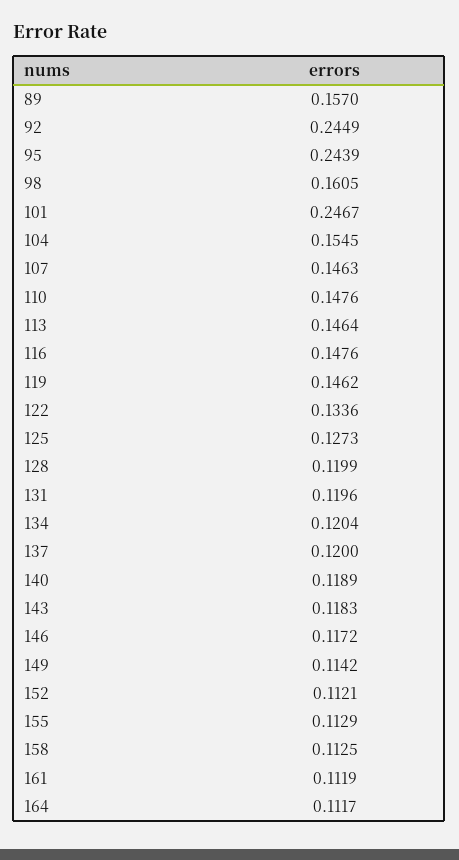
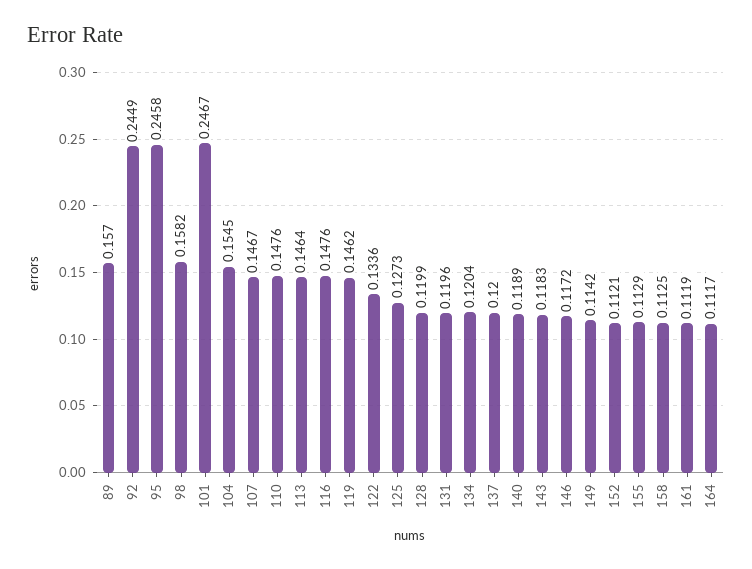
95: 0.2439 -> 0.2458
98: 0.1605 -> 0.1582
107: 0.1463 -> 0.1467

